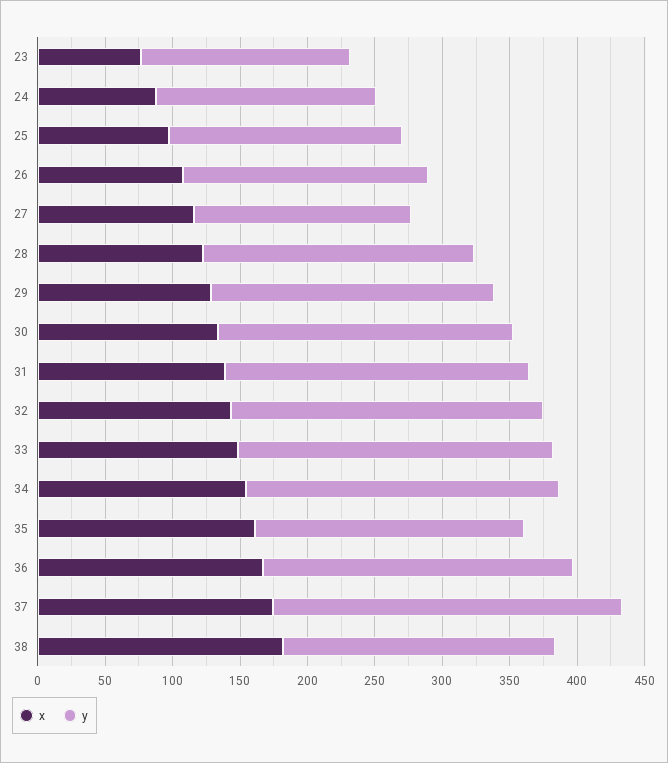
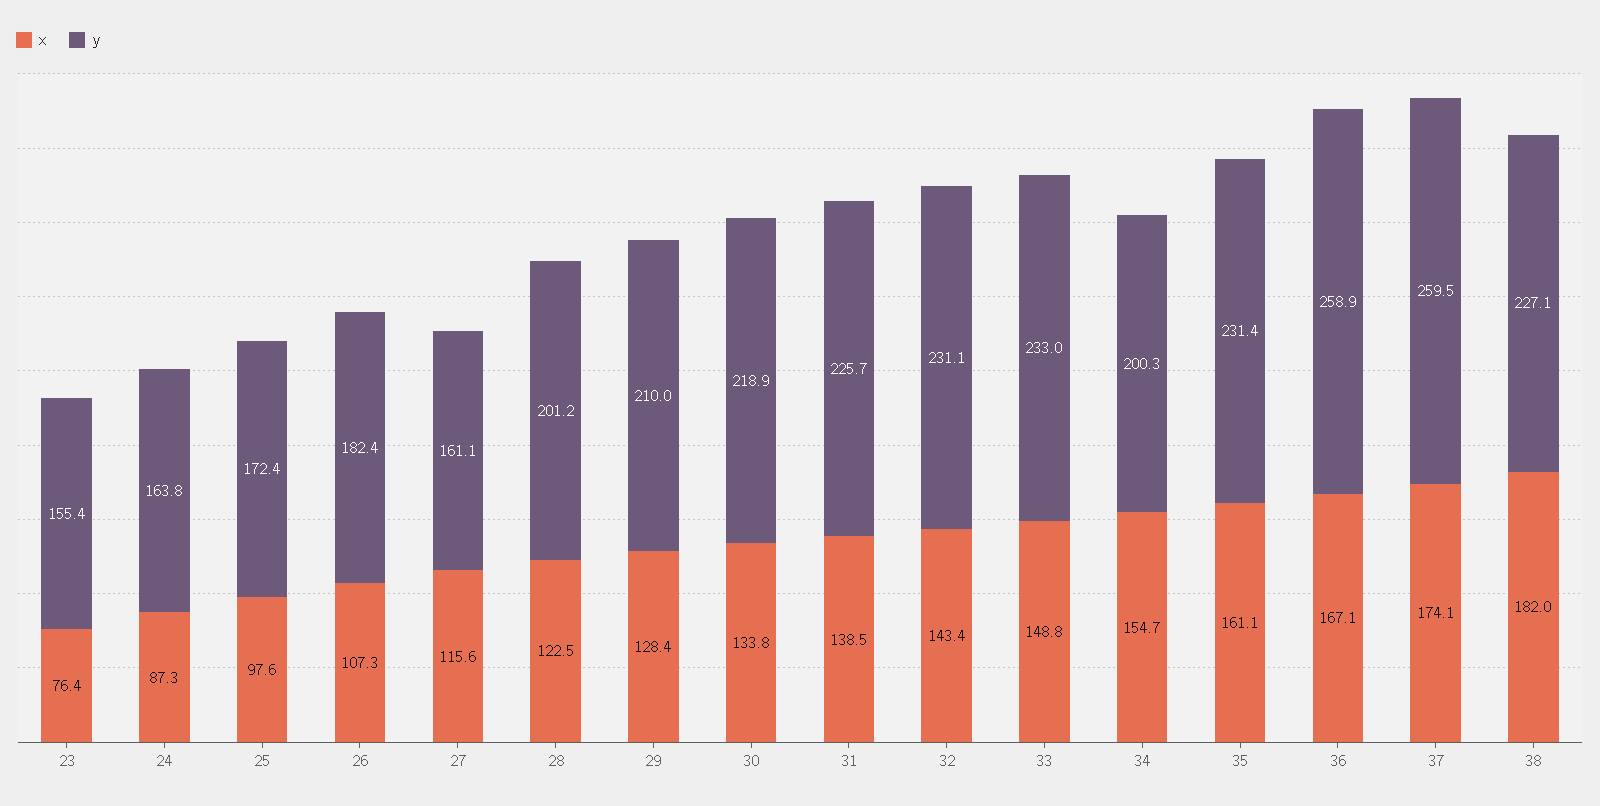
y, 34: 230 -> 200.3
y, 35: 200 -> 231.4
y, 36: 230 -> 258.9
y, 38: 200 -> 227.1

